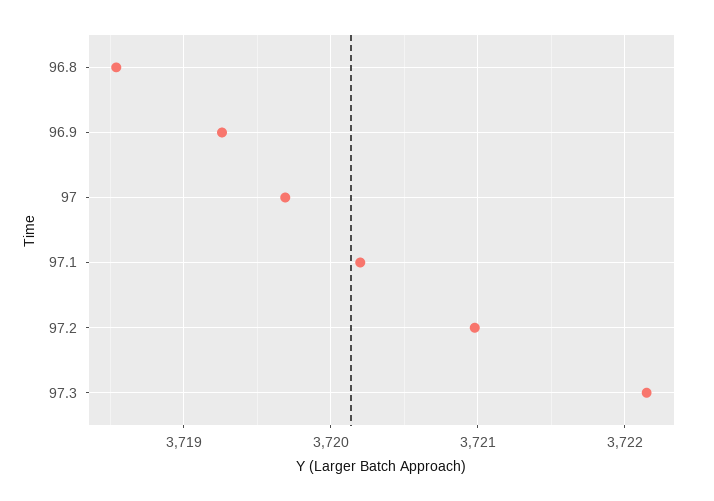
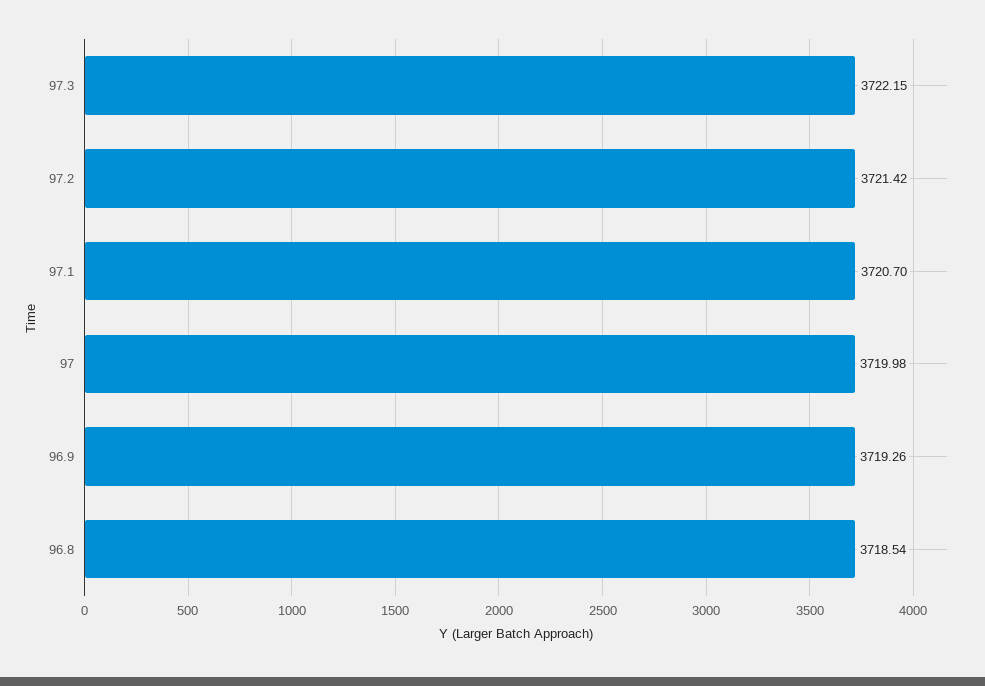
97: 3719.7 -> 3719.98
97.1: 3720.2 -> 3720.7
97.2: 3721 -> 3721.42

